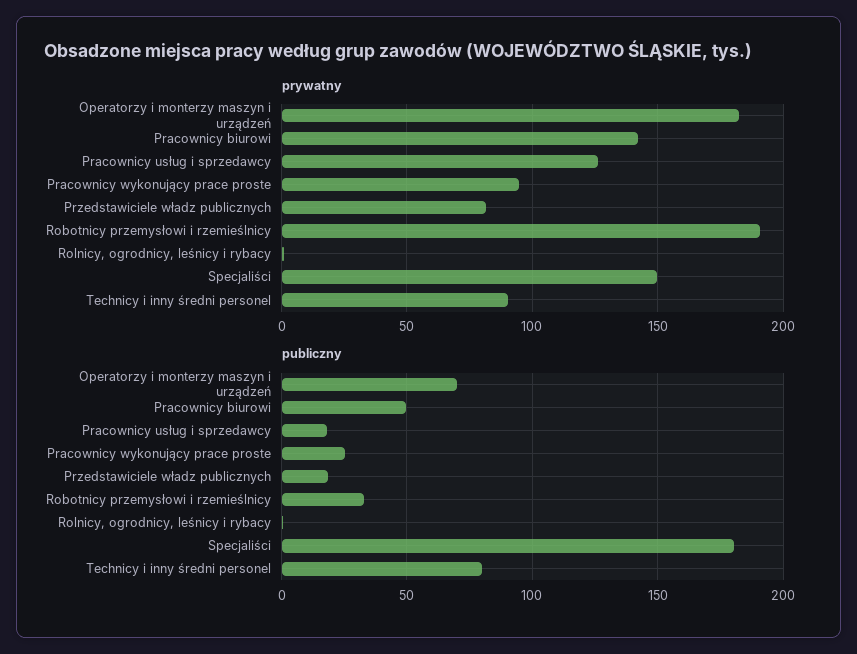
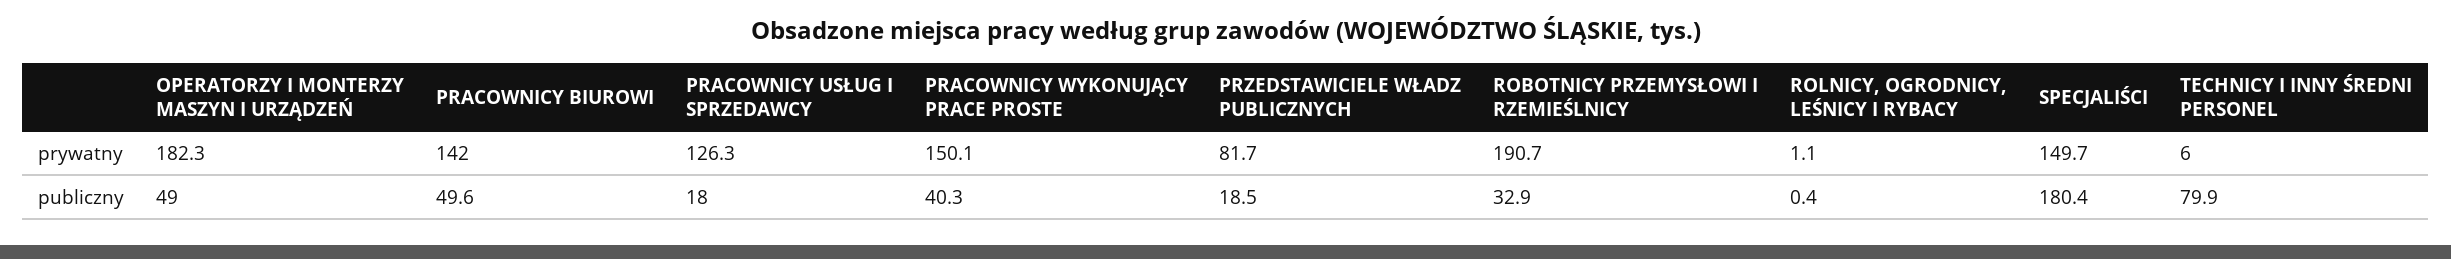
prywatny, Pracownicy wykonujący prace proste: 95 -> 150.1
prywatny, Technicy i inny średni personel: 90 -> 6
publiczny, Operatorzy i monterzy maszyn i urządzeń: 70 -> 49
publiczny, Pracownicy wykonujący prace proste: 25 -> 40.3

